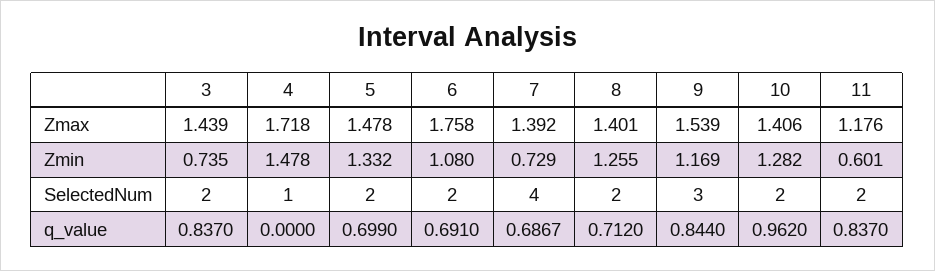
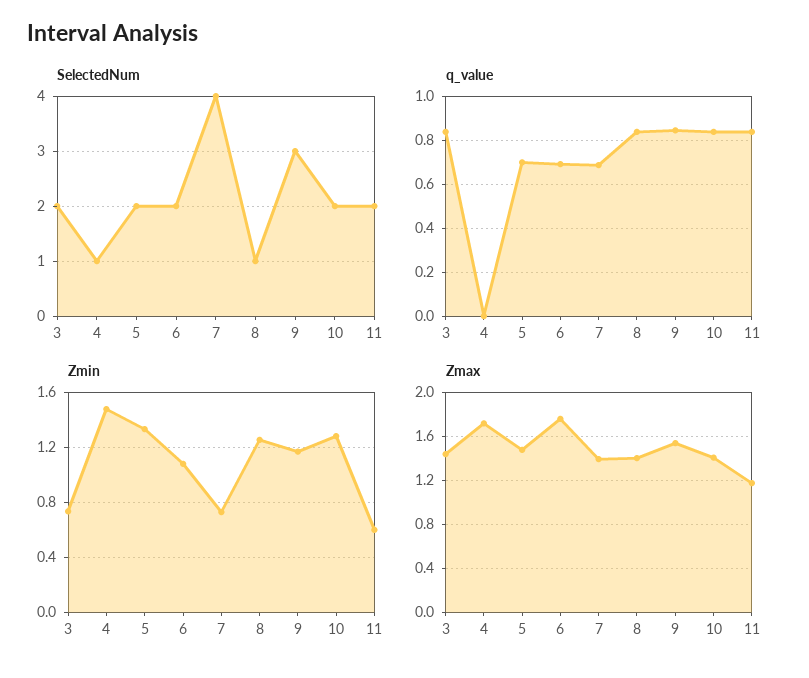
SelectedNum, 8: 2 -> 1
q_value, 8: 0.712 -> 0.85
q_value, 10: 0.962 -> 0.85

